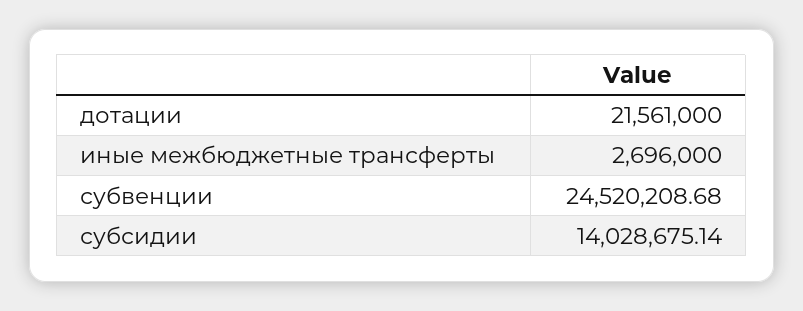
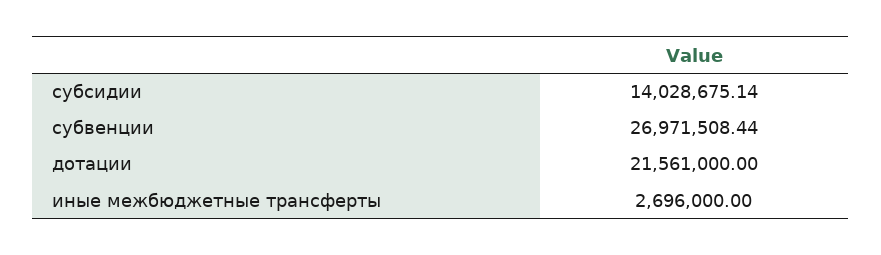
субвенции: 24520208.68 -> 26971508.44

